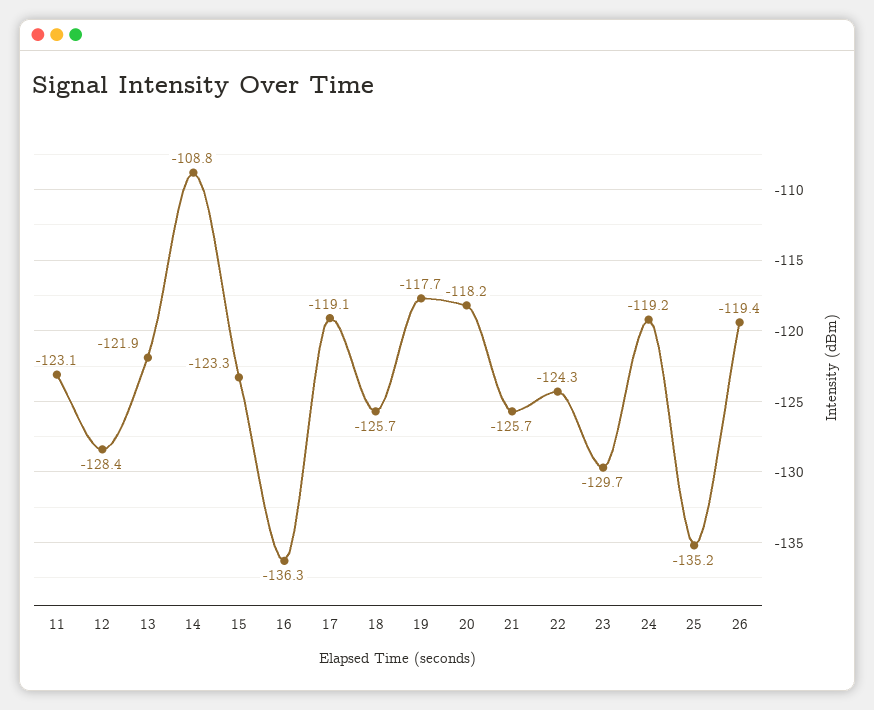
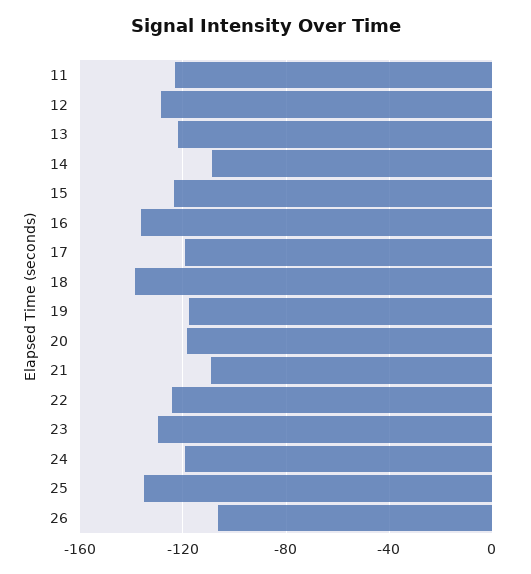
18: -125.7 -> -140
21: -125.7 -> -110
26: -119.4 -> -105

